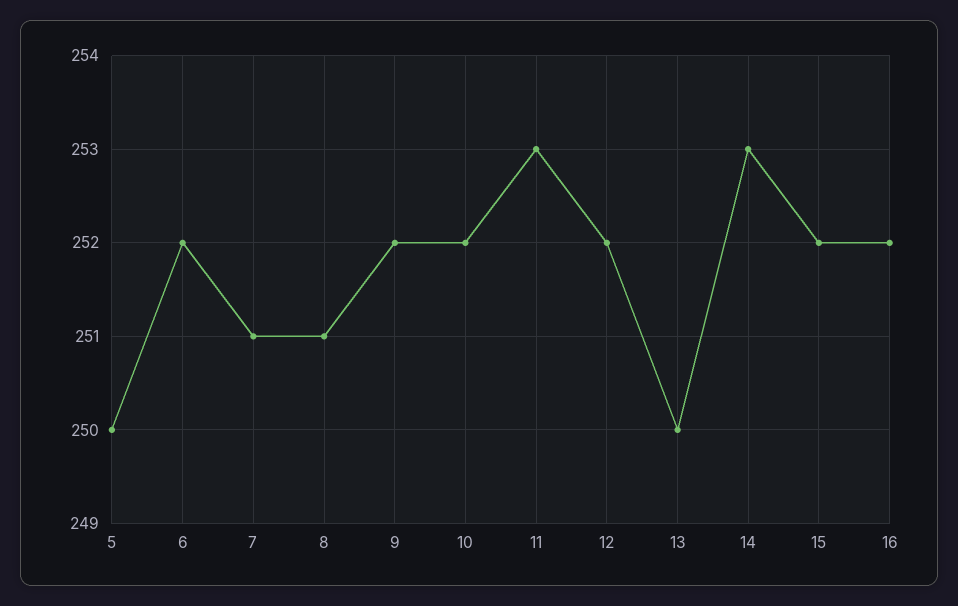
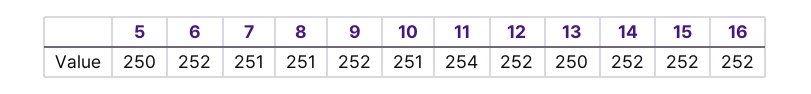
10: 252 -> 251
11: 253 -> 254
14: 253 -> 252

